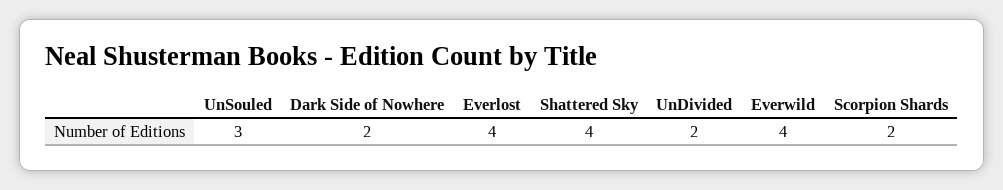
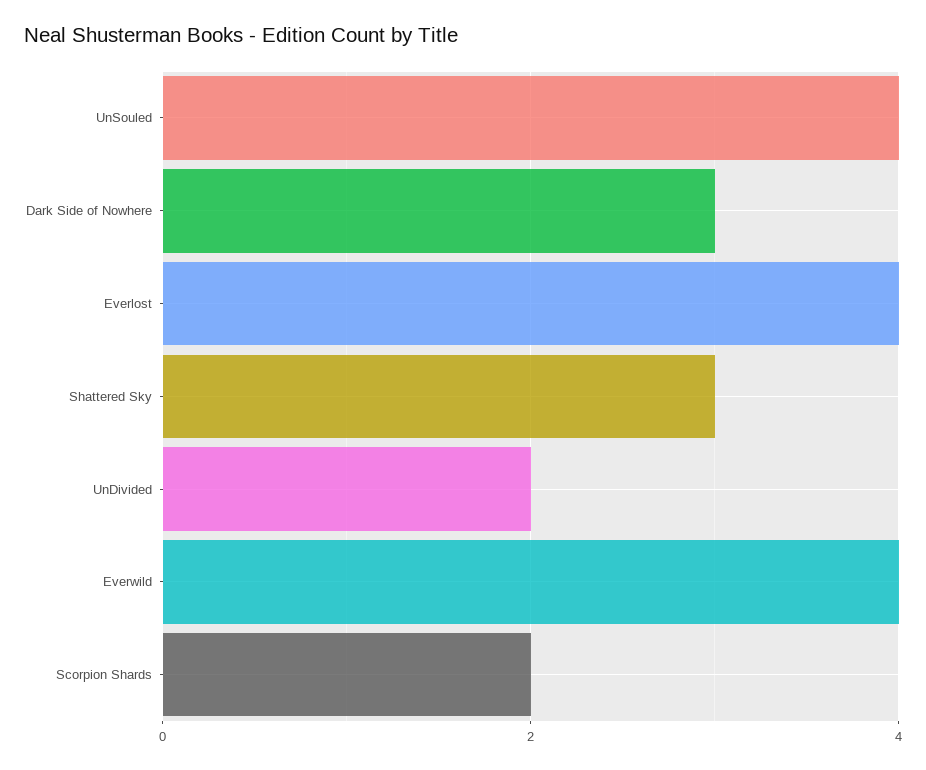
UnSouled: 3 -> 4
Dark Side of Nowhere: 2 -> 3
Shattered Sky: 4 -> 3

